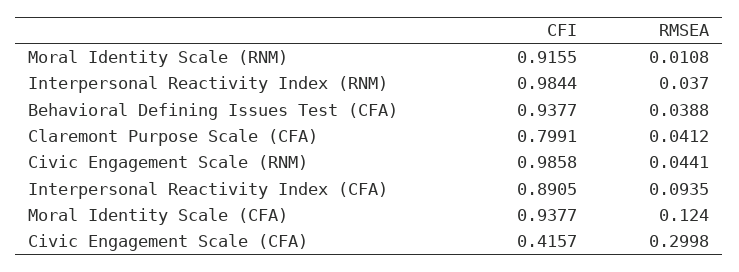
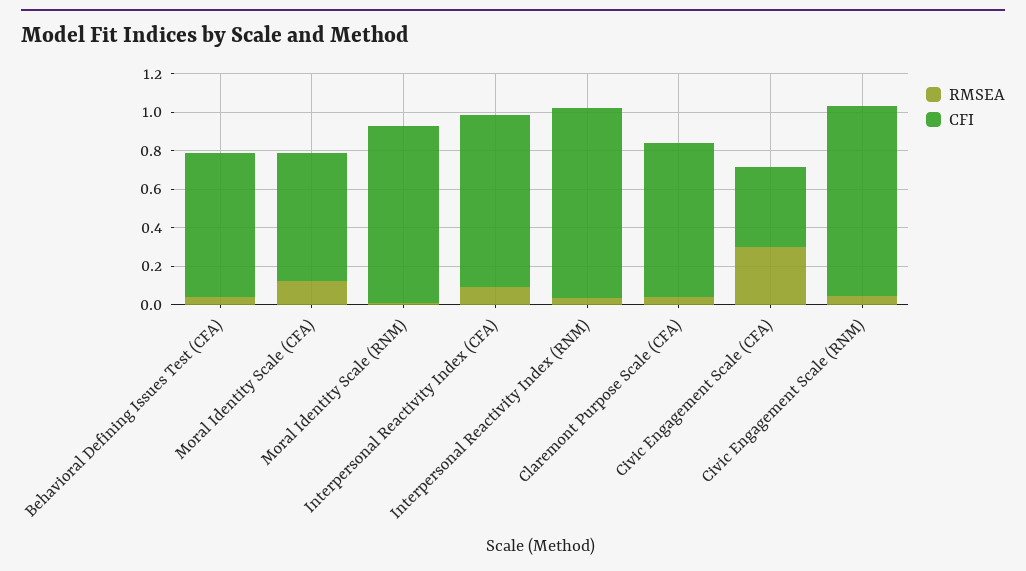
CFI, Behavioral Defining Issues Test (CFA): 0.9377 -> 0.75
CFI, Moral Identity Scale (CFA): 0.9377 -> 0.65

